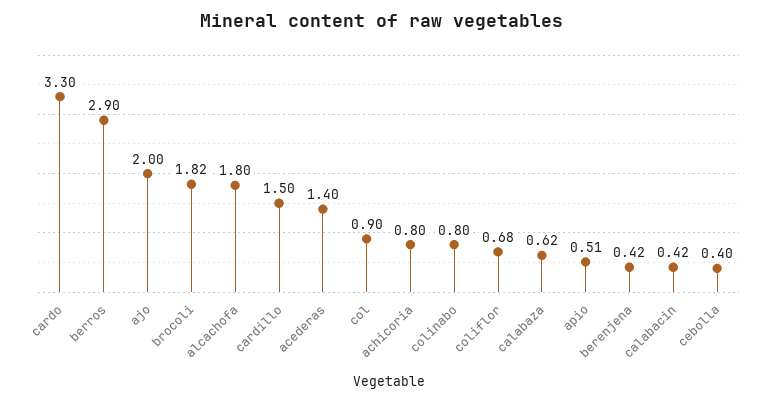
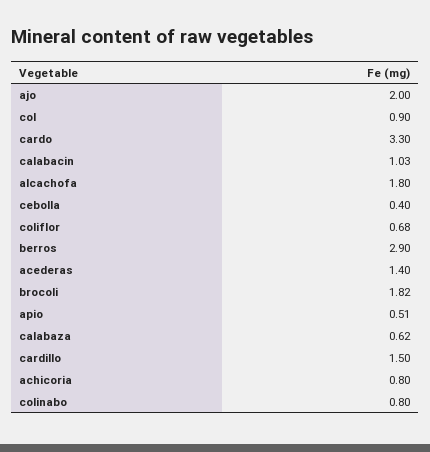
berenjena: 0.42 -> none
calabacin: 0.42 -> 1.03

